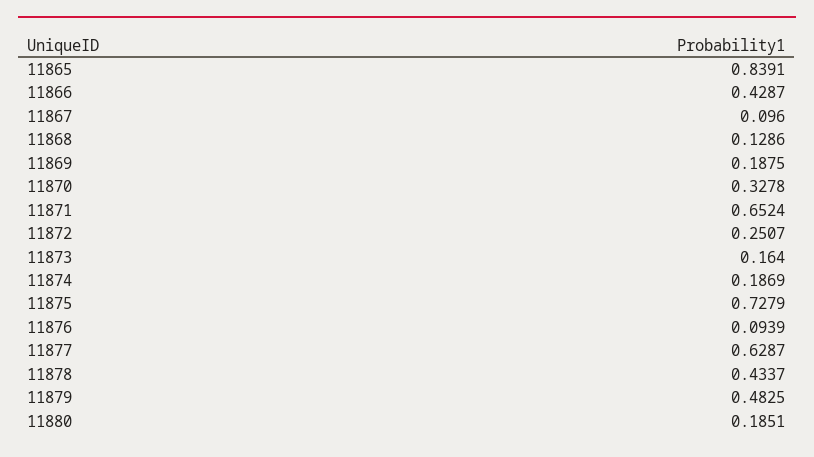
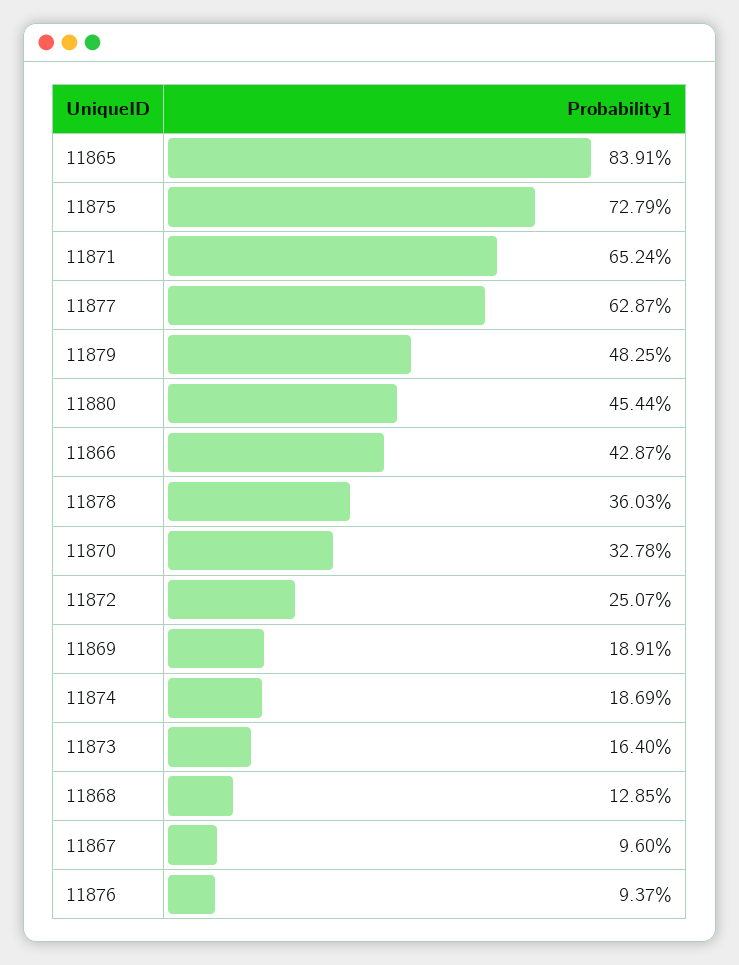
11868: 0.1286 -> 0.1285
11869: 0.1875 -> 0.1891
11876: 0.0939 -> 0.0937
11878: 0.4337 -> 0.3603
11880: 0.1851 -> 0.4544

